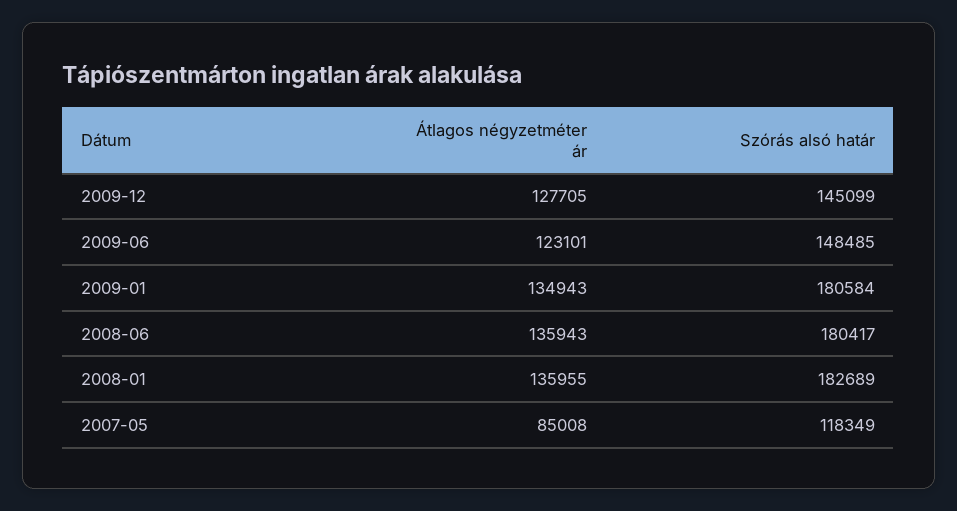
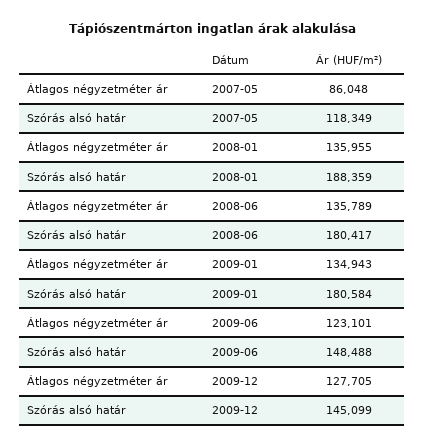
Szórás alsó határ, 2009-06: 148485 -> 148488
Átlagos négyzetméter ár, 2008-06: 135943 -> 135789
Szórás alsó határ, 2008-01: 182689 -> 188359
Átlagos négyzetméter ár, 2007-05: 85008 -> 86048

